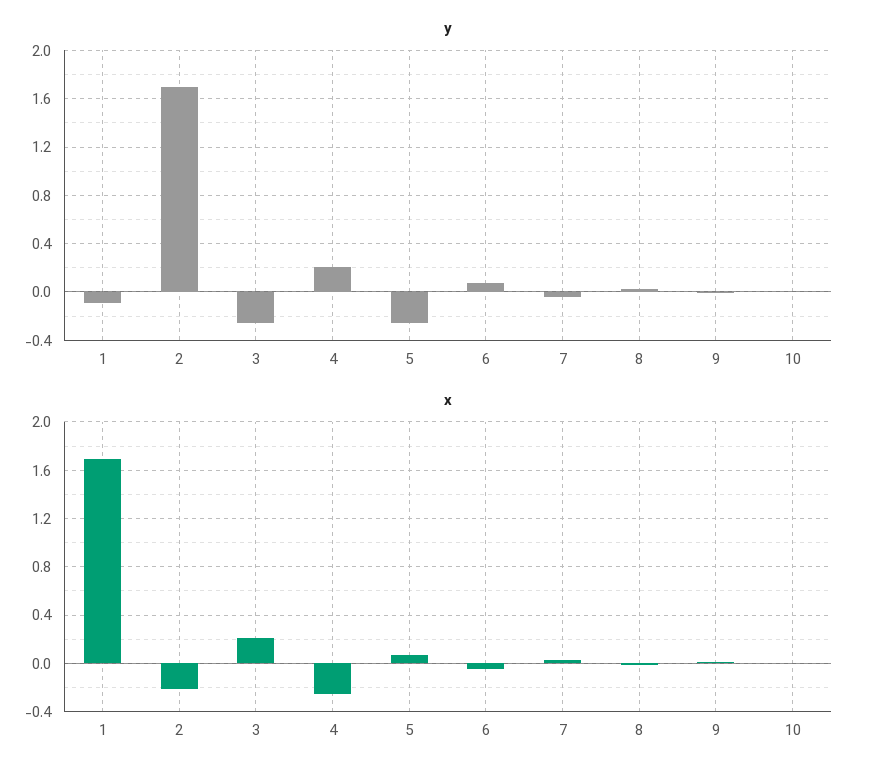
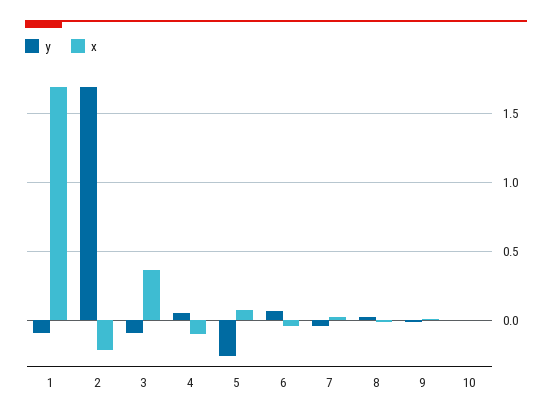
y, 3: -0.25 -> -0.1
y, 4: 0.2 -> 0.05
x, 3: 0.2 -> 0.35
x, 4: -0.25 -> -0.1

